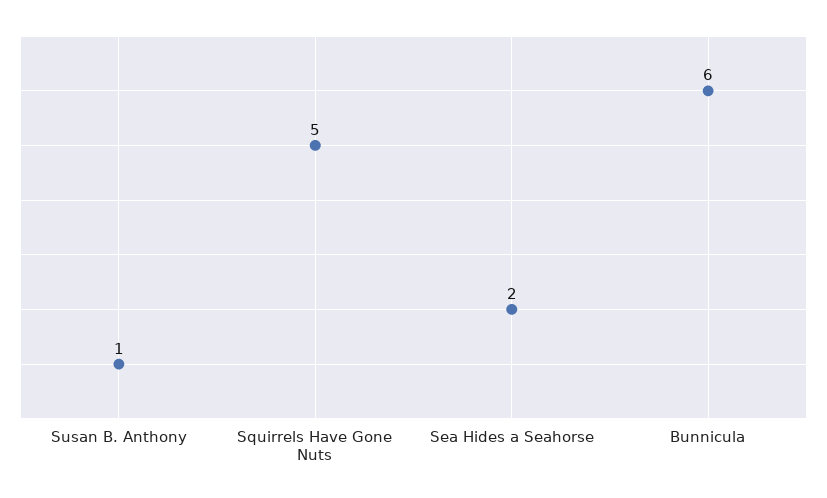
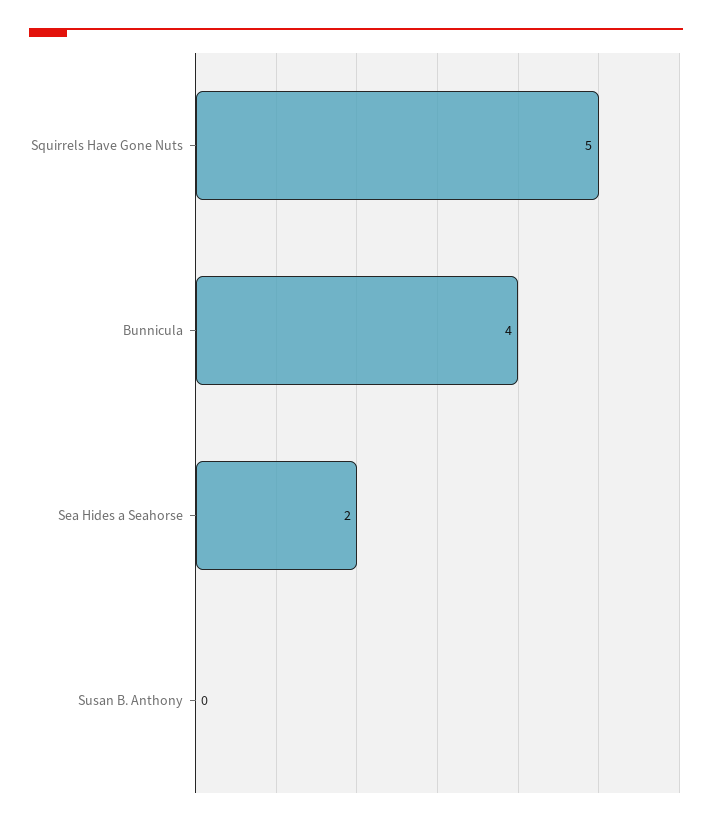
Susan B. Anthony: 1 -> 0
Bunnicula: 6 -> 4

